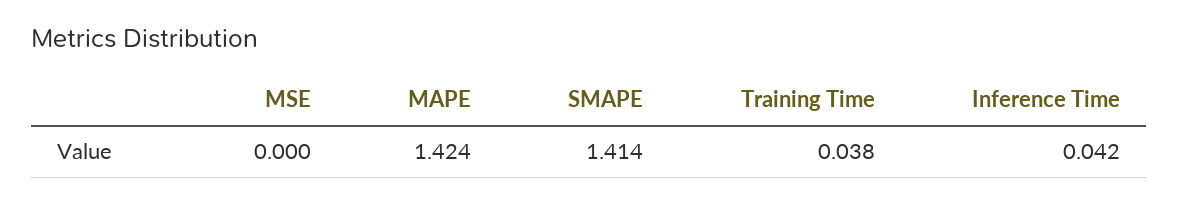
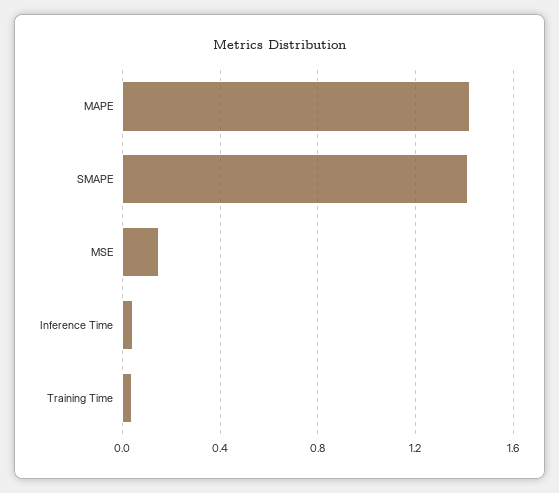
MSE: 0 -> 0.15

